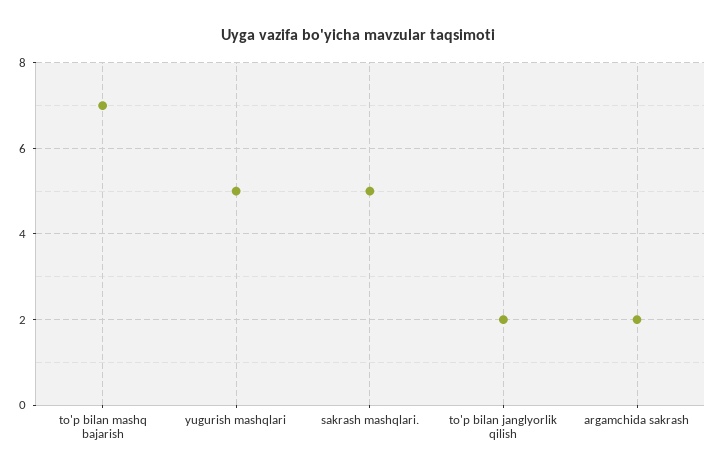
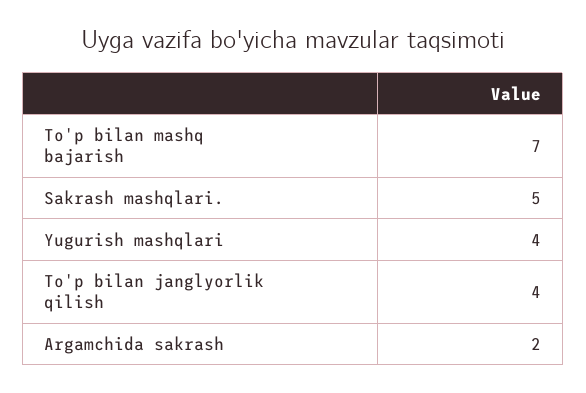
yugurish mashqlari: 5 -> 4
to'p bilan janglyorlik qilish: 2 -> 4

